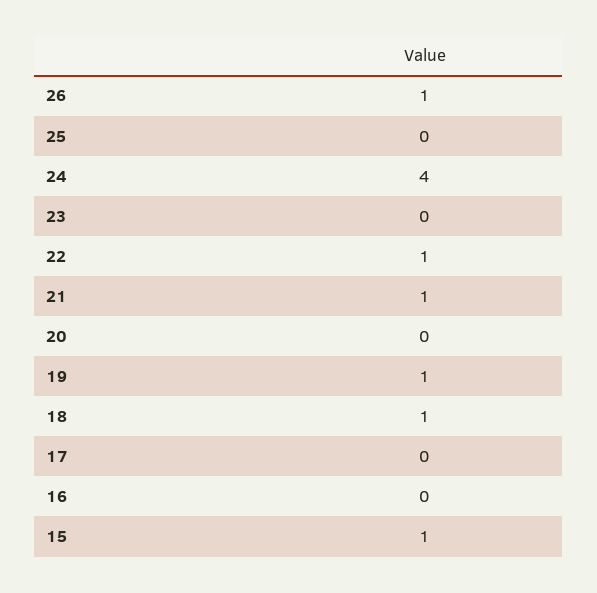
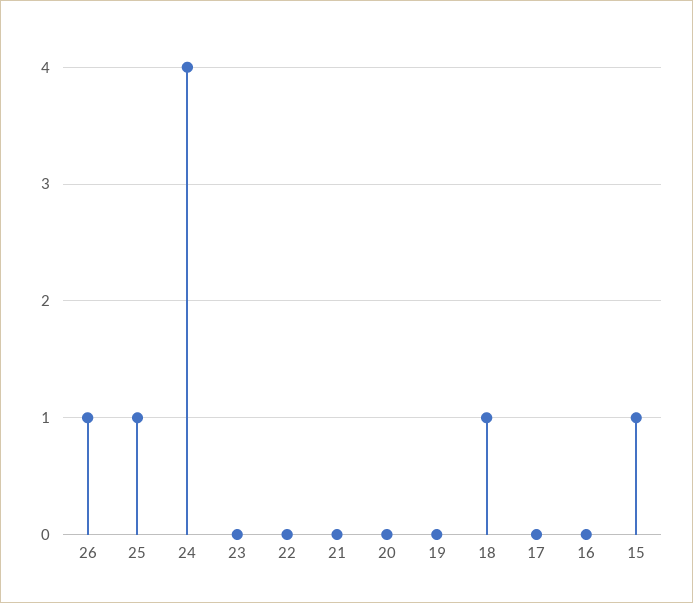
25: 0 -> 1
22: 1 -> 0
21: 1 -> 0
19: 1 -> 0

